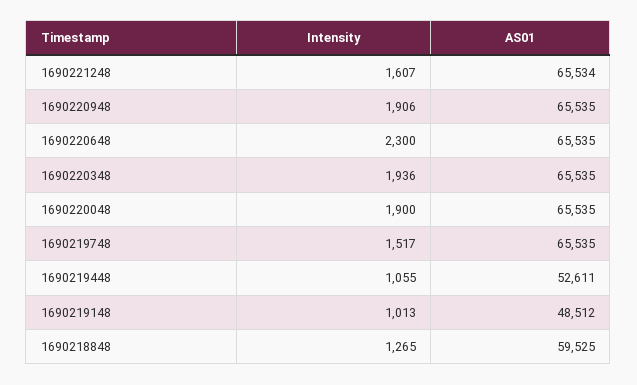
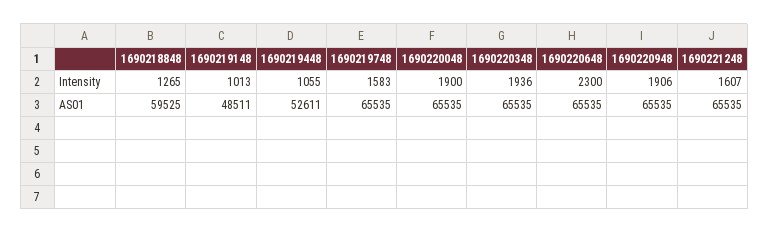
AS01, 1690221248: 65534 -> 65535
Intensity, 1690219748: 1517 -> 1583
AS01, 1690219148: 48512 -> 48511

